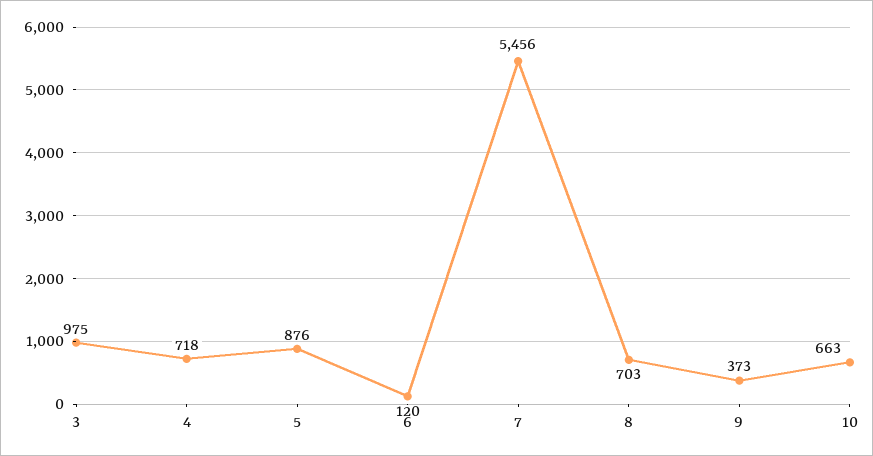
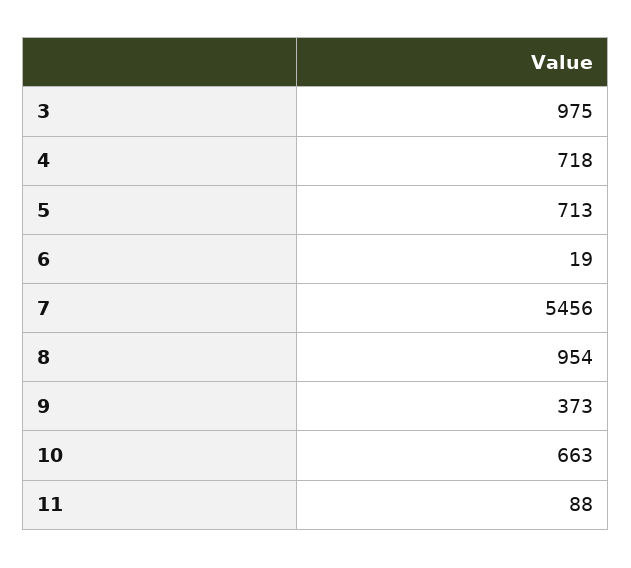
5: 876 -> 713
6: 120 -> 19
8: 703 -> 954
11: none -> 88

